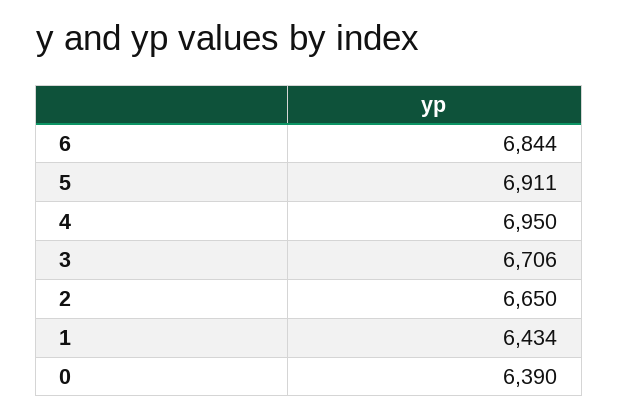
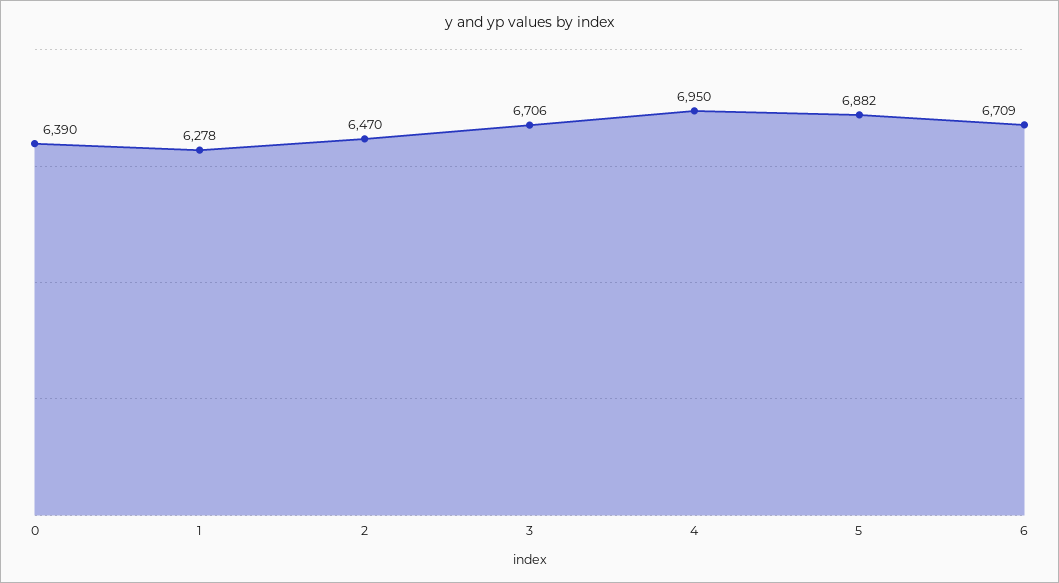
6: 6844 -> 6709
5: 6911 -> 6882
2: 6650 -> 6470
1: 6434 -> 6278

